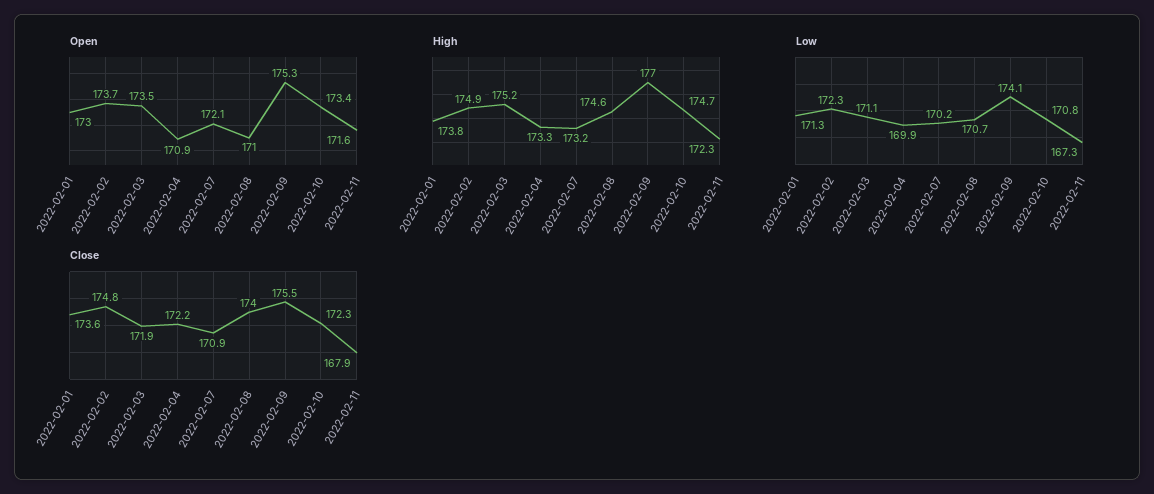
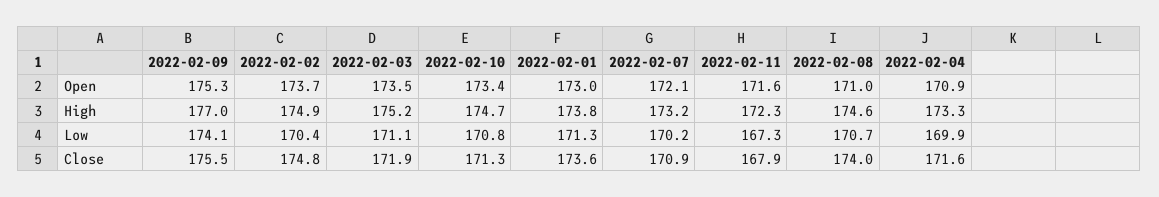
Low, 2022-02-02: 172.3 -> 170.4
Close, 2022-02-04: 172.2 -> 171.6
Close, 2022-02-10: 172.3 -> 171.3

